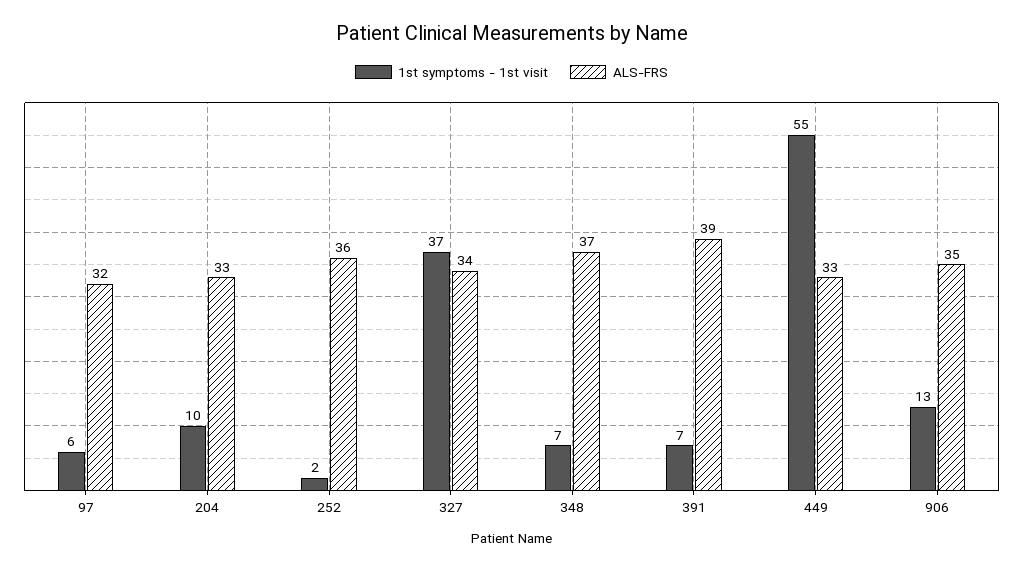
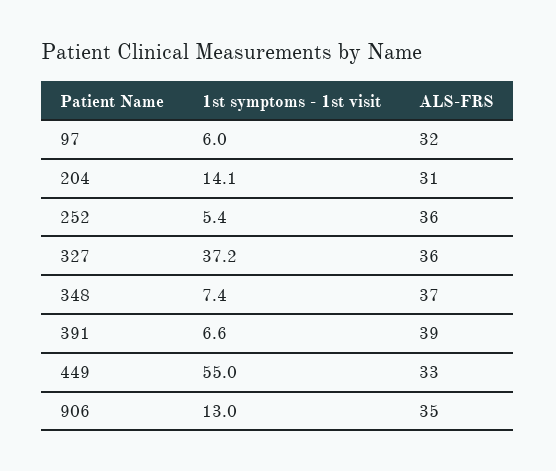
1st symptoms - 1st visit, 204: 10 -> 14.1
ALS-FRS, 204: 33 -> 31
1st symptoms - 1st visit, 252: 2 -> 5.4
ALS-FRS, 327: 34 -> 36

